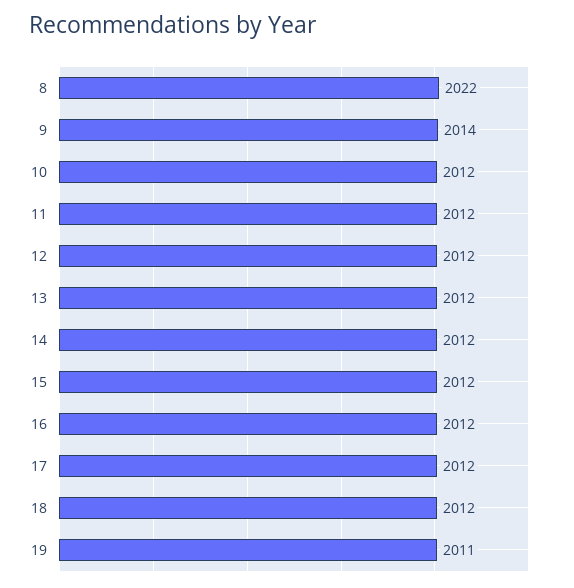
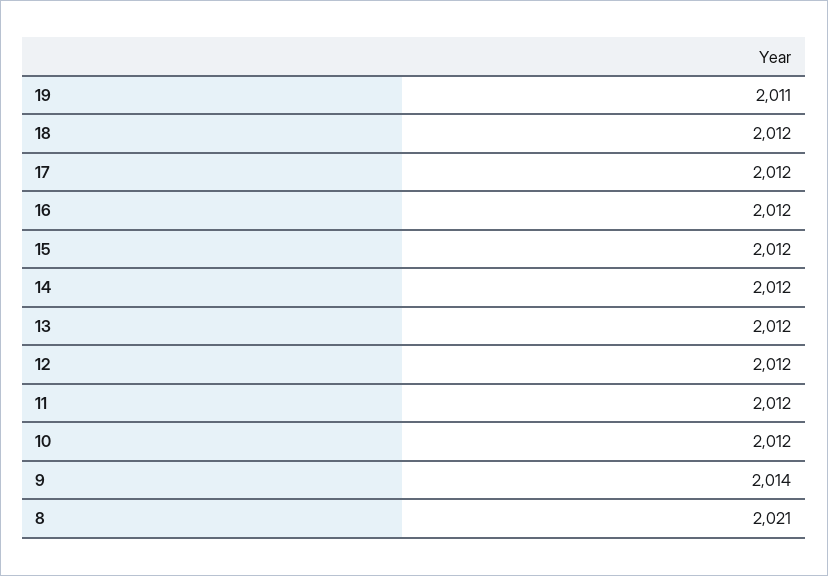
8: 2022 -> 2021

